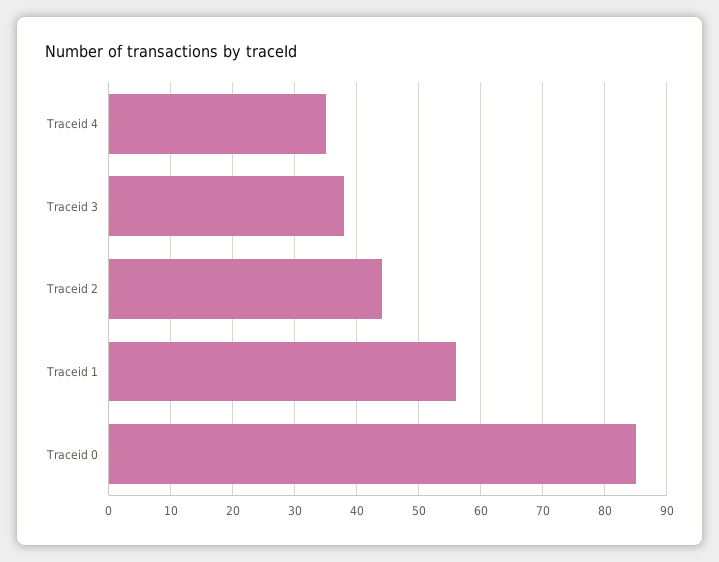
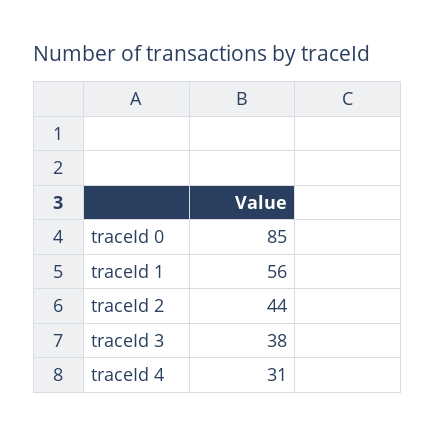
Traceid 4: 35 -> 31

